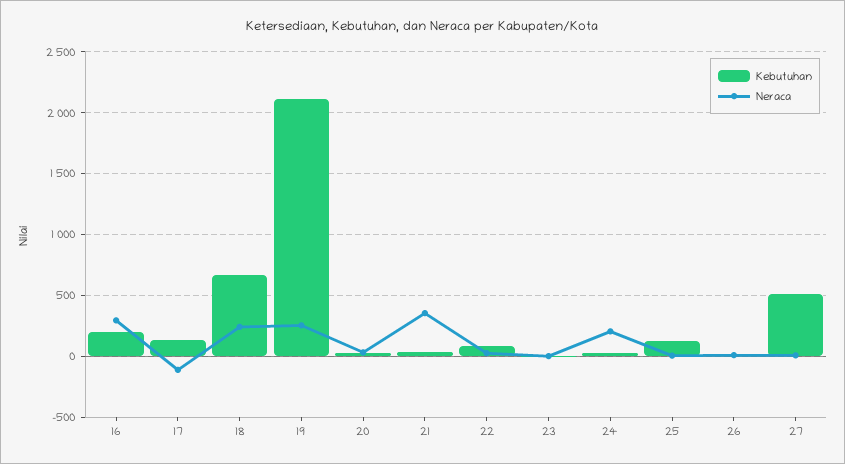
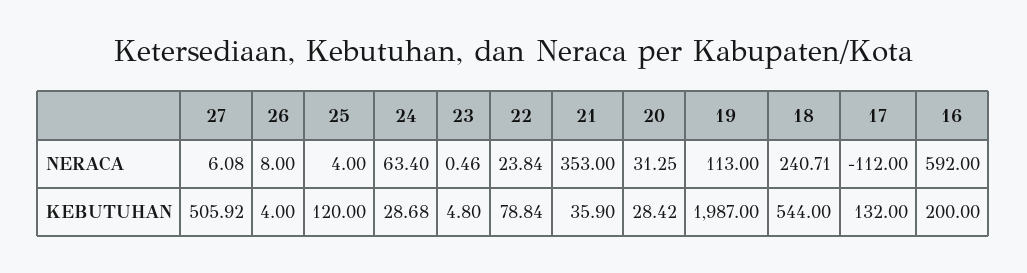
Neraca, 16: 300 -> 592
Kebutuhan, 18: 650 -> 544
Kebutuhan, 19: 2100 -> 1987
Neraca, 19: 250 -> 113
Neraca, 24: 200 -> 63.4

